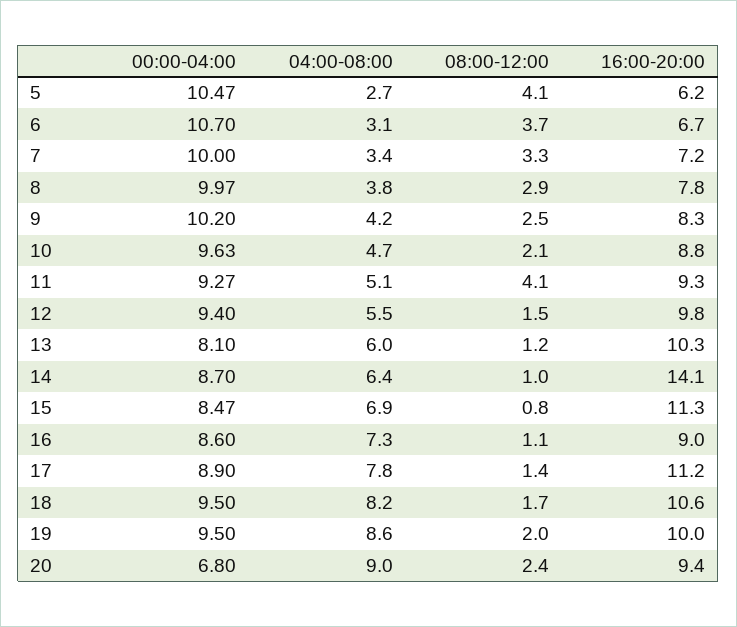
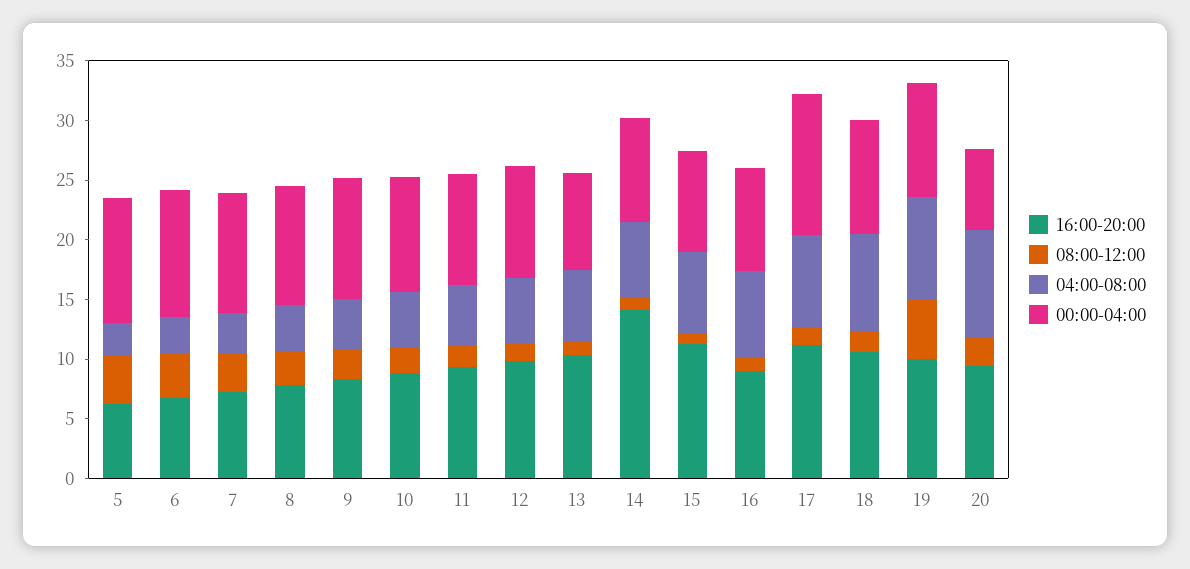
08:00-12:00, 11: 4.1 -> 2
00:00-04:00, 17: 8.9 -> 12
08:00-12:00, 19: 2 -> 5

